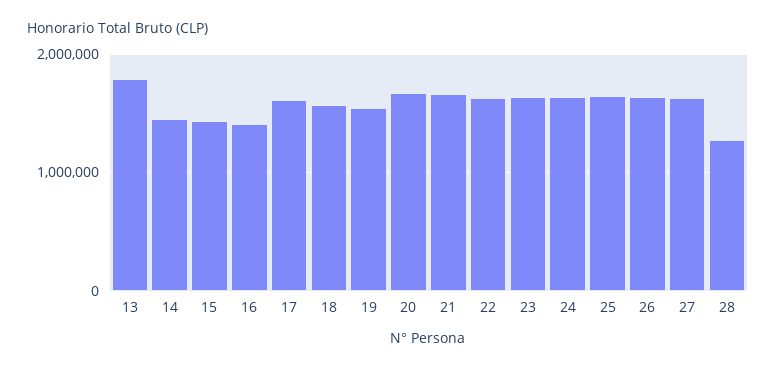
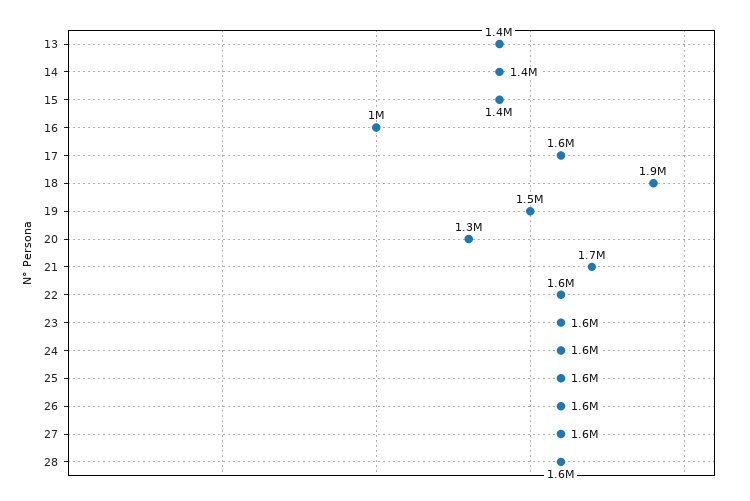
13: 1800000 -> 1400000
16: 1400000 -> 1000000
18: 1600000 -> 1900000
20: 1700000 -> 1300000
28: 1300000 -> 1600000

